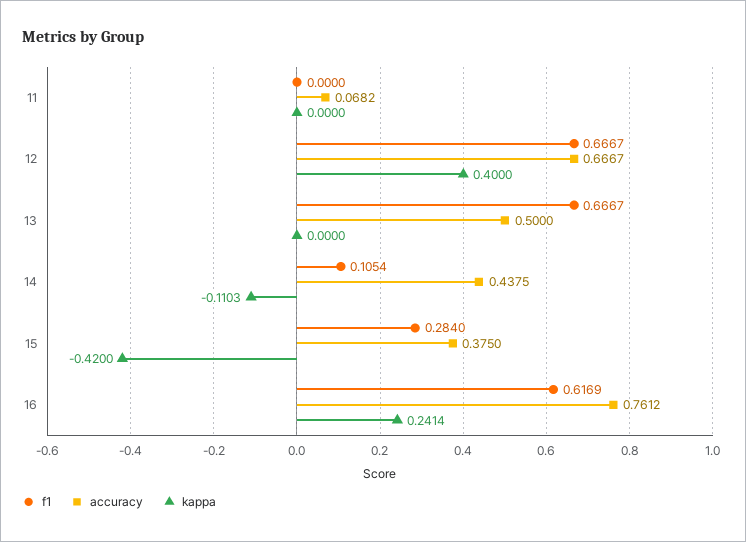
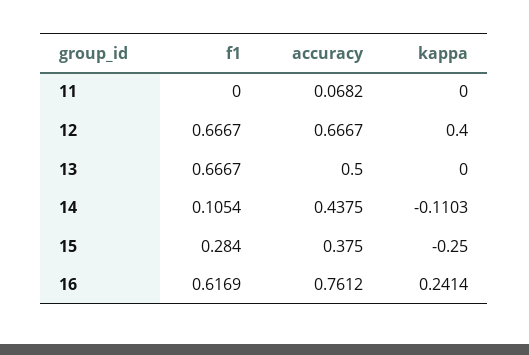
kappa, 15: -0.42 -> -0.25

